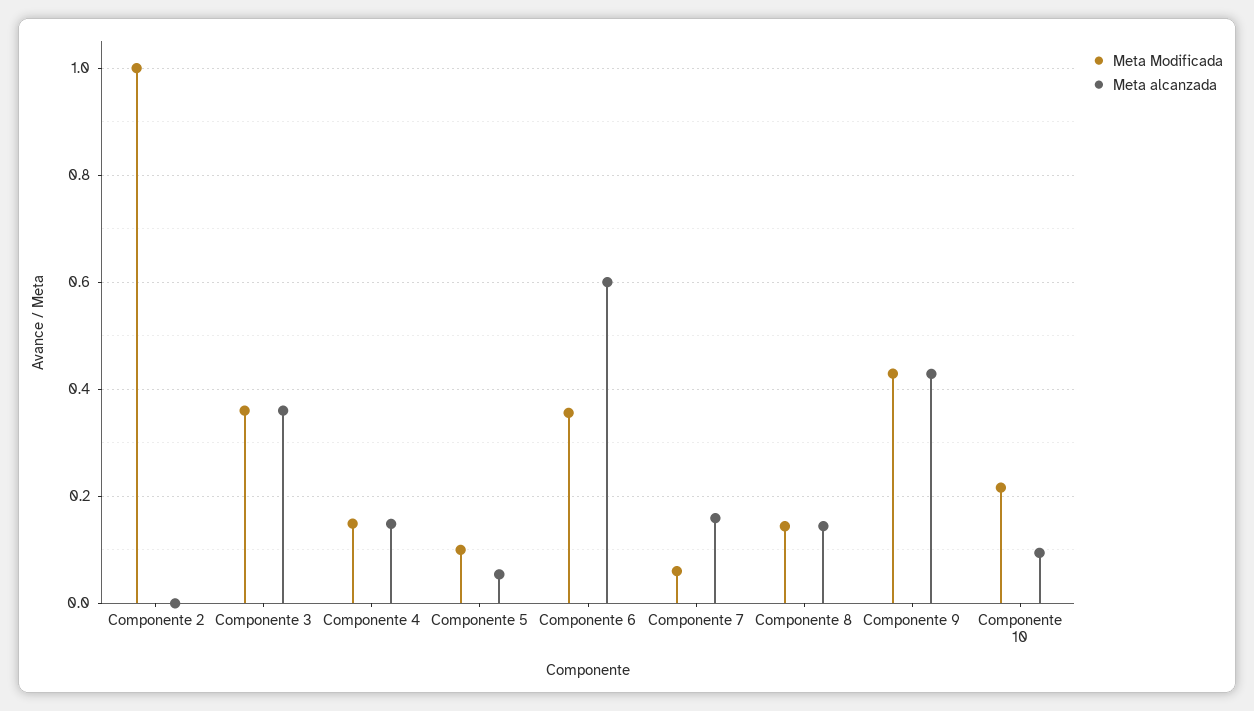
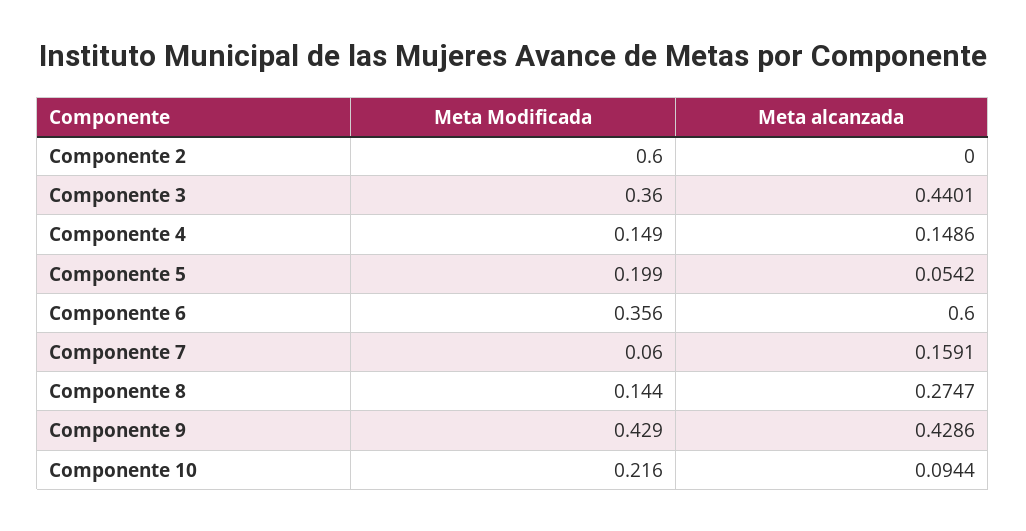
Meta Modificada, Componente 2: 1 -> 0.6
Meta alcanzada, Componente 3: 0.36 -> 0.4401
Meta Modificada, Componente 5: 0.1 -> 0.199
Meta alcanzada, Componente 8: 0.14 -> 0.2747

